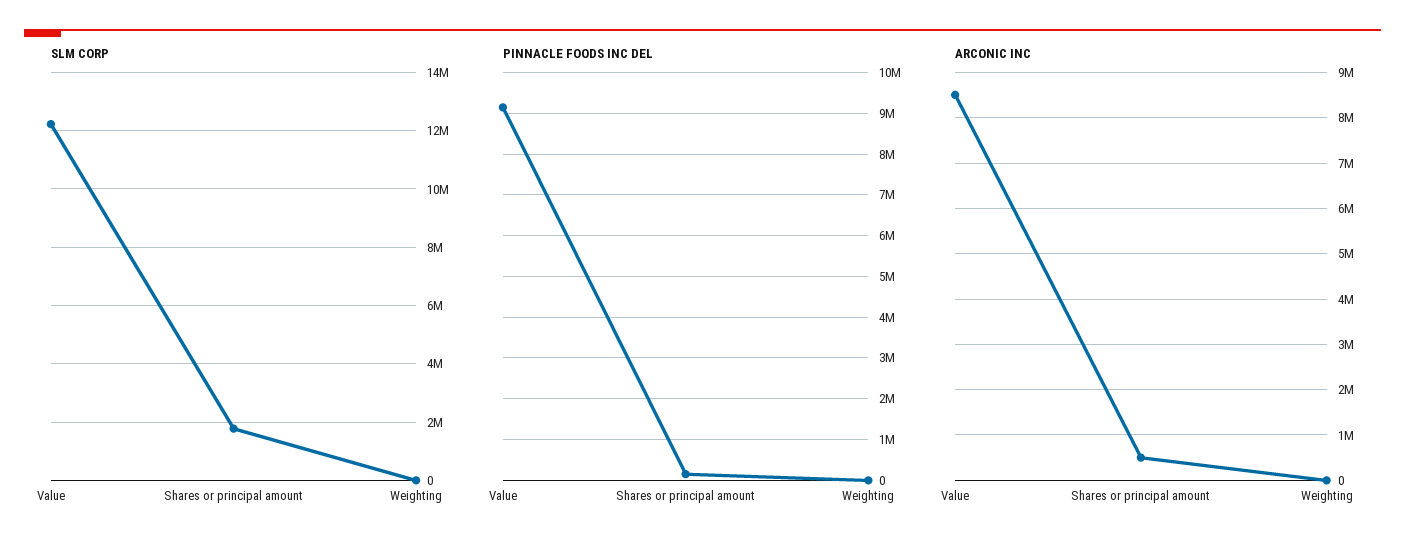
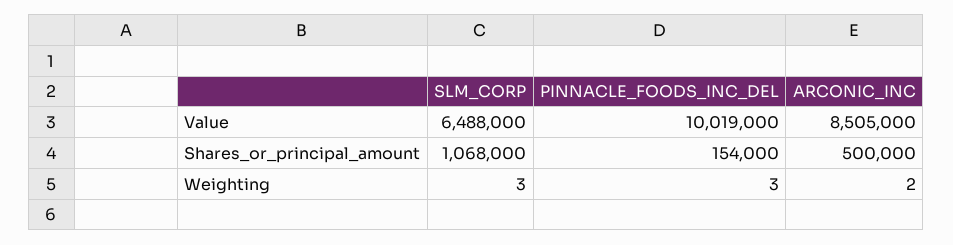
SLM CORP, Value: 12250000 -> 6488000
SLM CORP, Shares or principal amount: 1750000 -> 1068000
PINNACLE FOODS INC DEL, Value: 9200000 -> 10019000

